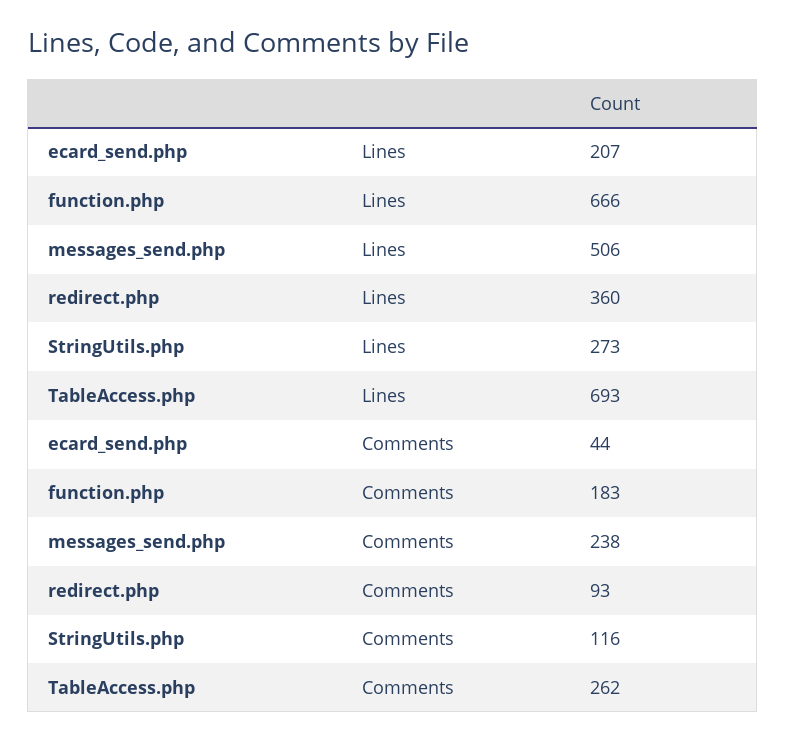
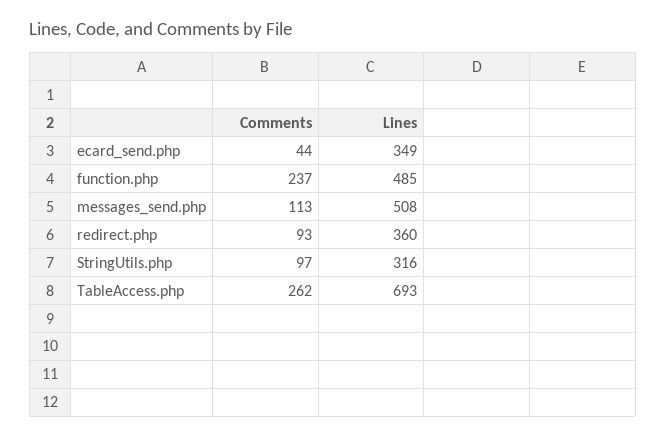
ecard_send.php, Lines: 207 -> 349
function.php, Lines: 666 -> 485
messages_send.php, Lines: 506 -> 508
StringUtils.php, Lines: 273 -> 316
function.php, Comments: 183 -> 237
messages_send.php, Comments: 238 -> 113
StringUtils.php, Comments: 116 -> 97

